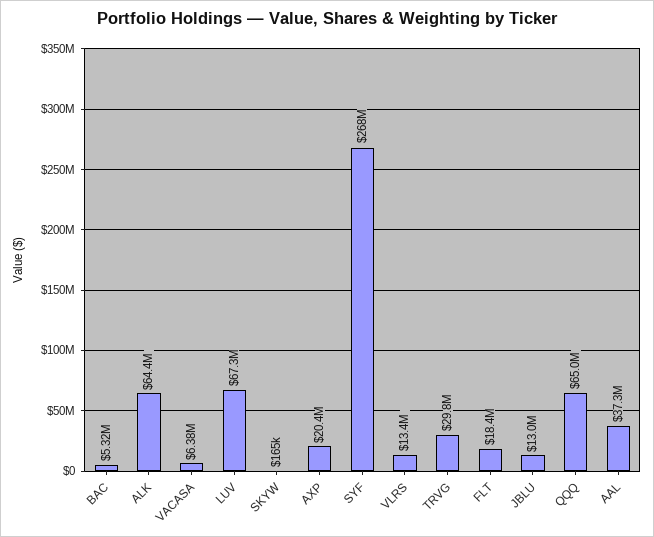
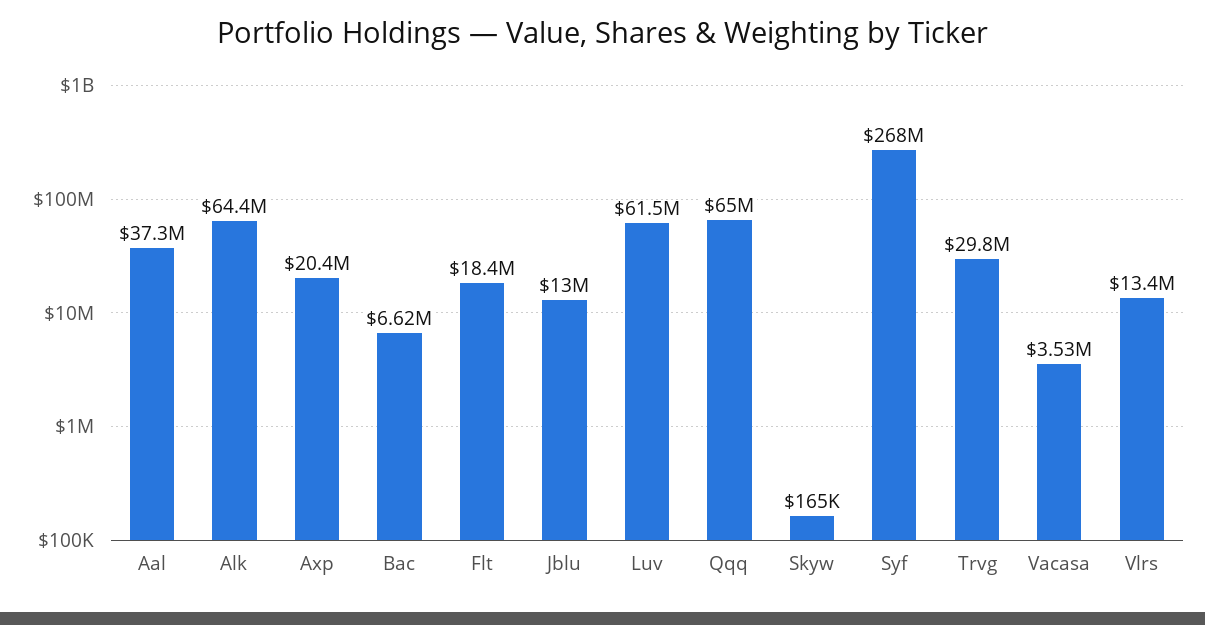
BAC: 5320000 -> 6620000
VACASA: 6380000 -> 3530000
LUV: 67300000 -> 61500000

